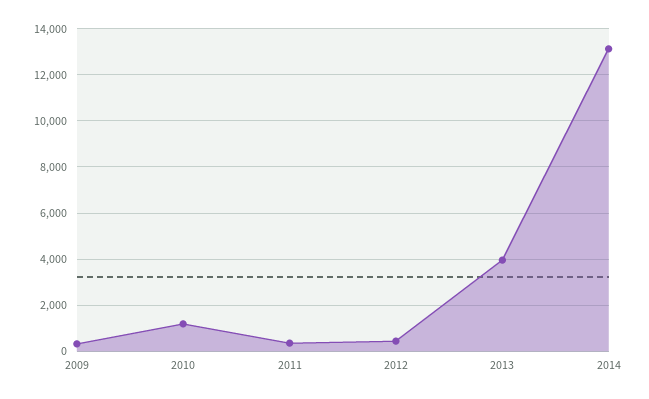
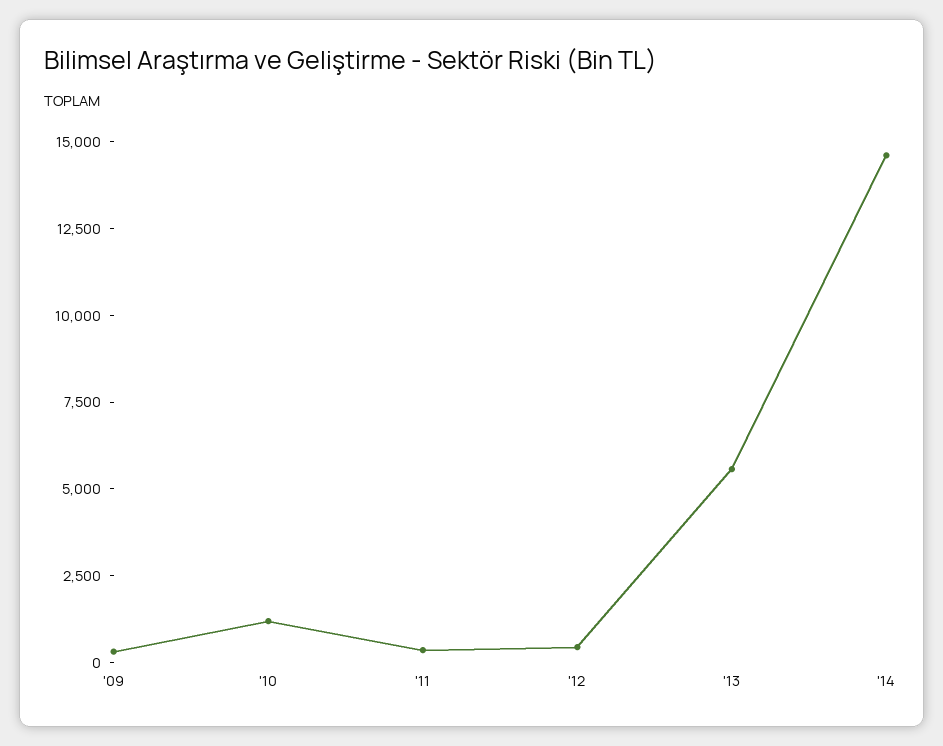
2013: 4000 -> 5500
2014: 13000 -> 14500

